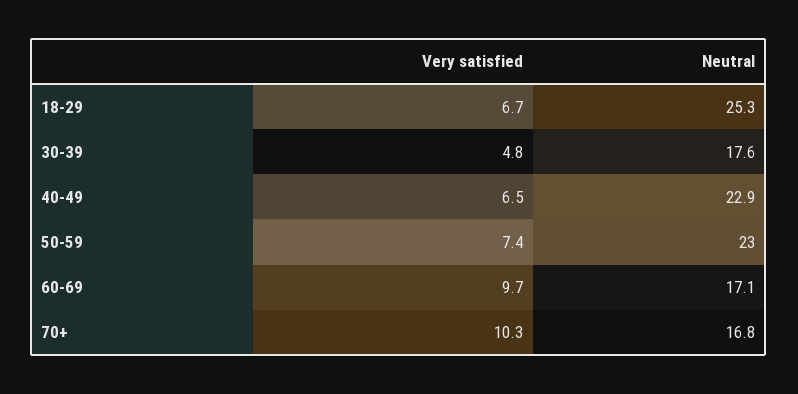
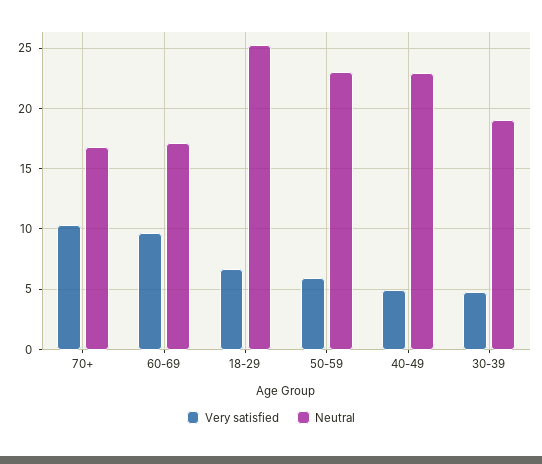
Neutral, 30-39: 17.6 -> 19
Very satisfied, 40-49: 6.5 -> 5
Very satisfied, 50-59: 7.4 -> 6

